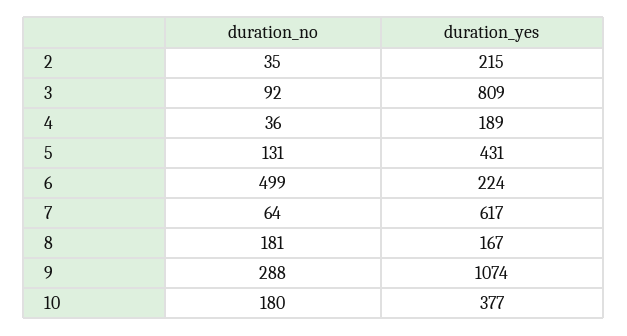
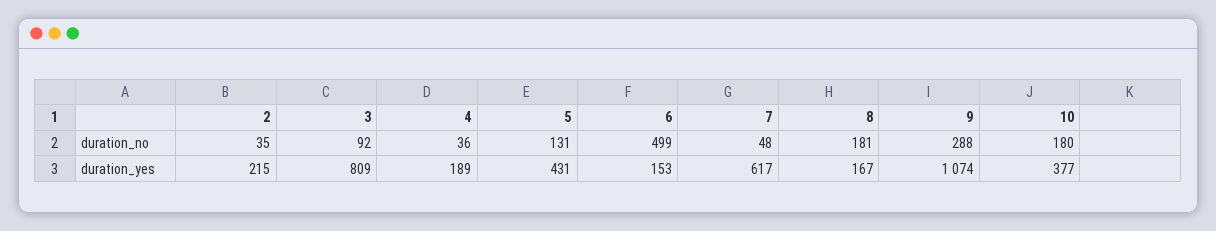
duration_yes, 6: 224 -> 153
duration_no, 7: 64 -> 48

